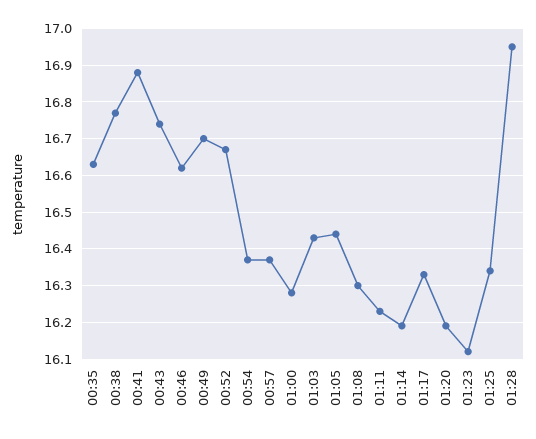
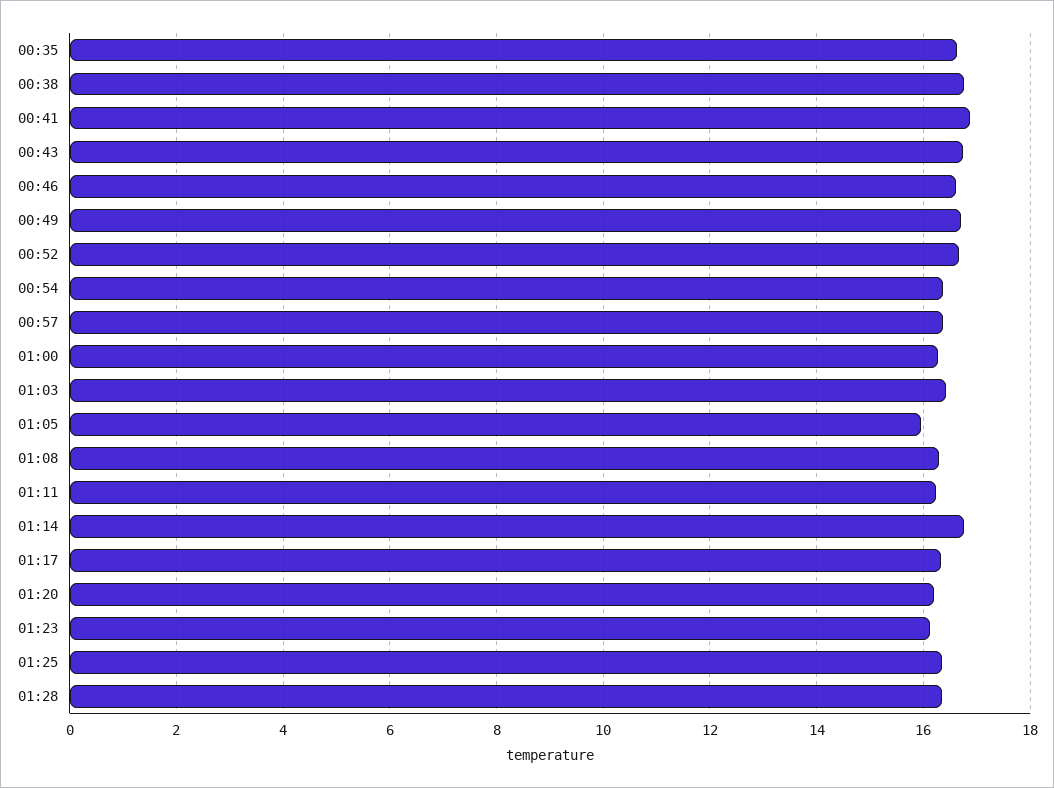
01:05: 16.45 -> 16
01:14: 16.2 -> 16.8
01:28: 16.95 -> 16.4

